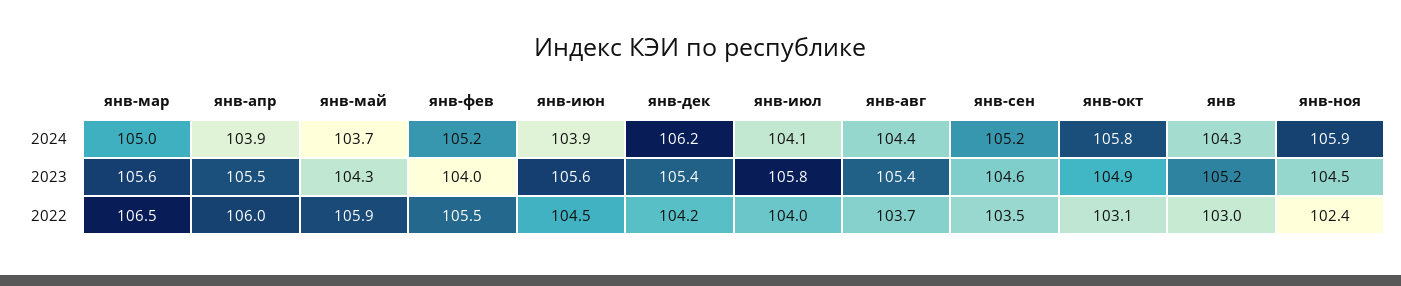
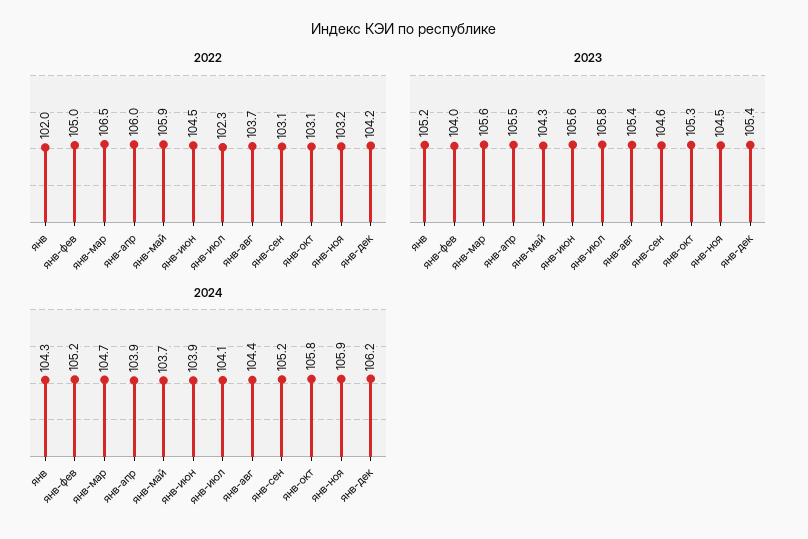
2024, янв-мар: 105 -> 104.7
2023, янв-окт: 104.9 -> 105.3
2022, янв-фев: 105.5 -> 105
2022, янв-июл: 104 -> 102.3
2022, янв-сен: 103.5 -> 103.1
2022, янв: 103 -> 102
2022, янв-ноя: 102.4 -> 103.2

